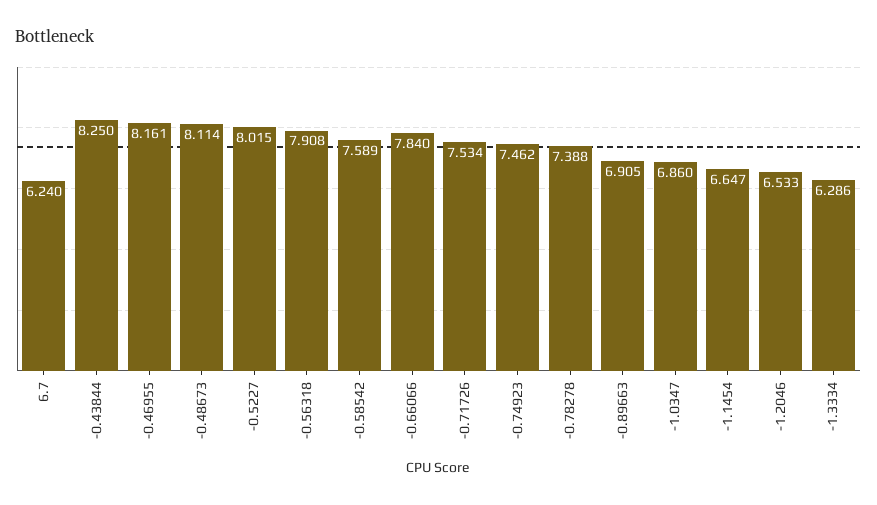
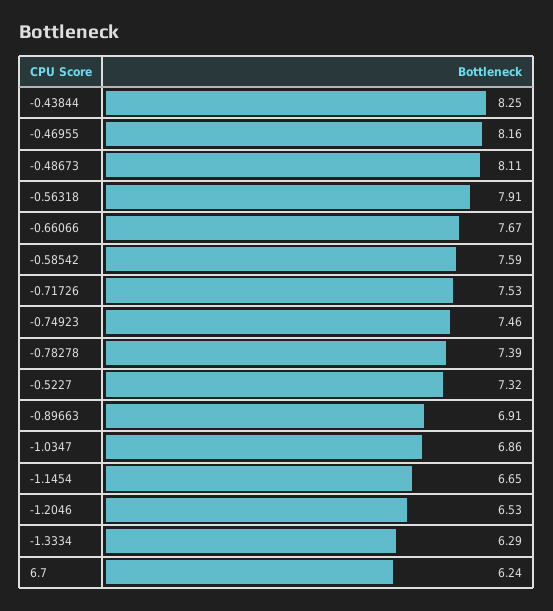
-0.5227: 8.015 -> 7.32
-0.66066: 7.84 -> 7.67

